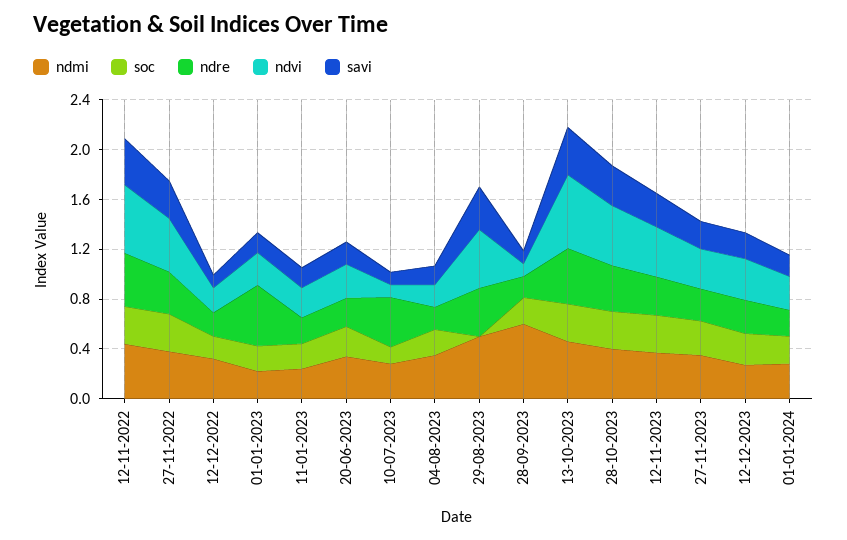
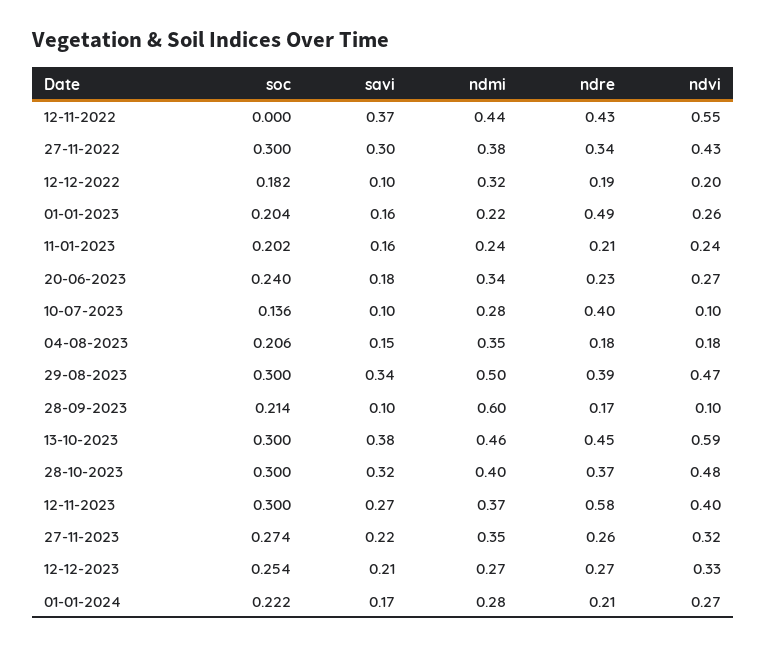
soc, 12-11-2022: 0.3 -> 0
soc, 29-08-2023: 0 -> 0.3
ndre, 12-11-2023: 0.3 -> 0.58

